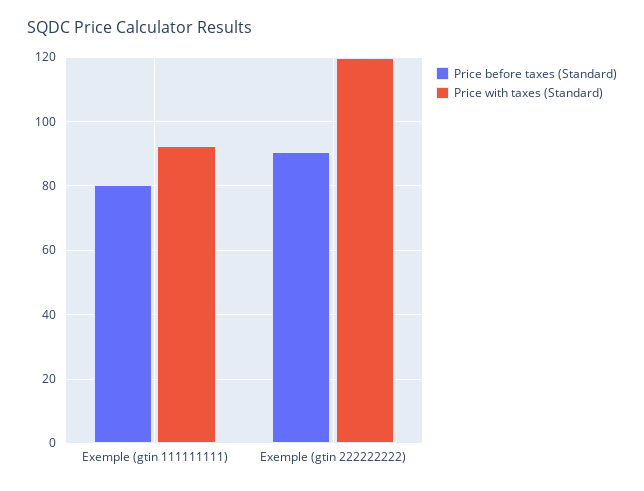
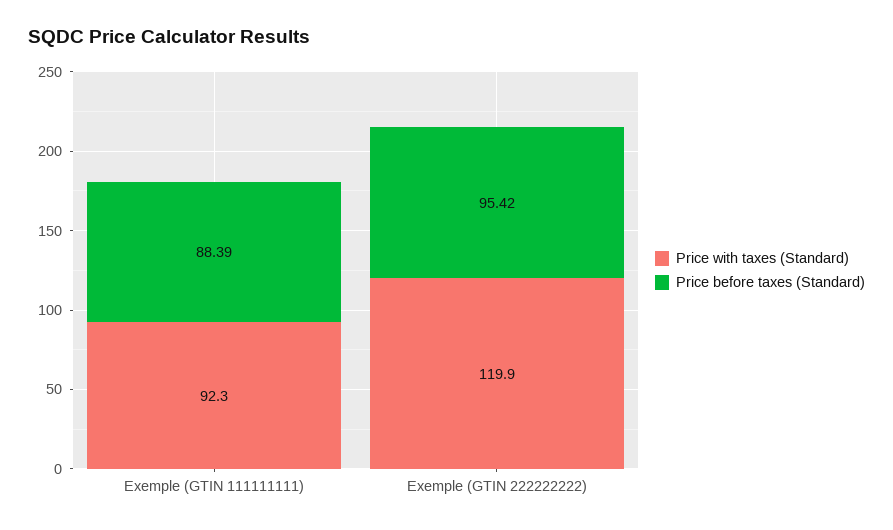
Price before taxes (Standard), Exemple (gtin 111111111): 80 -> 88.39
Price before taxes (Standard), Exemple (gtin 222222222): 90 -> 95.42

